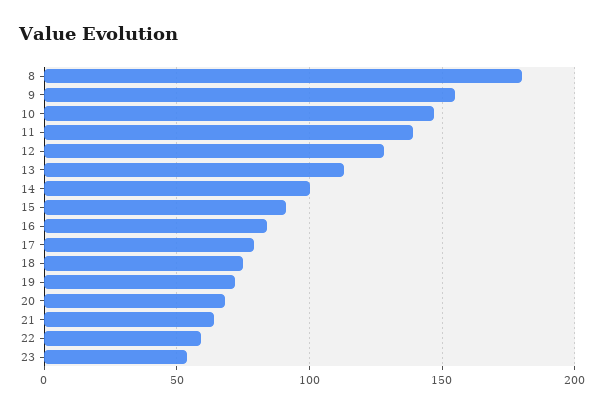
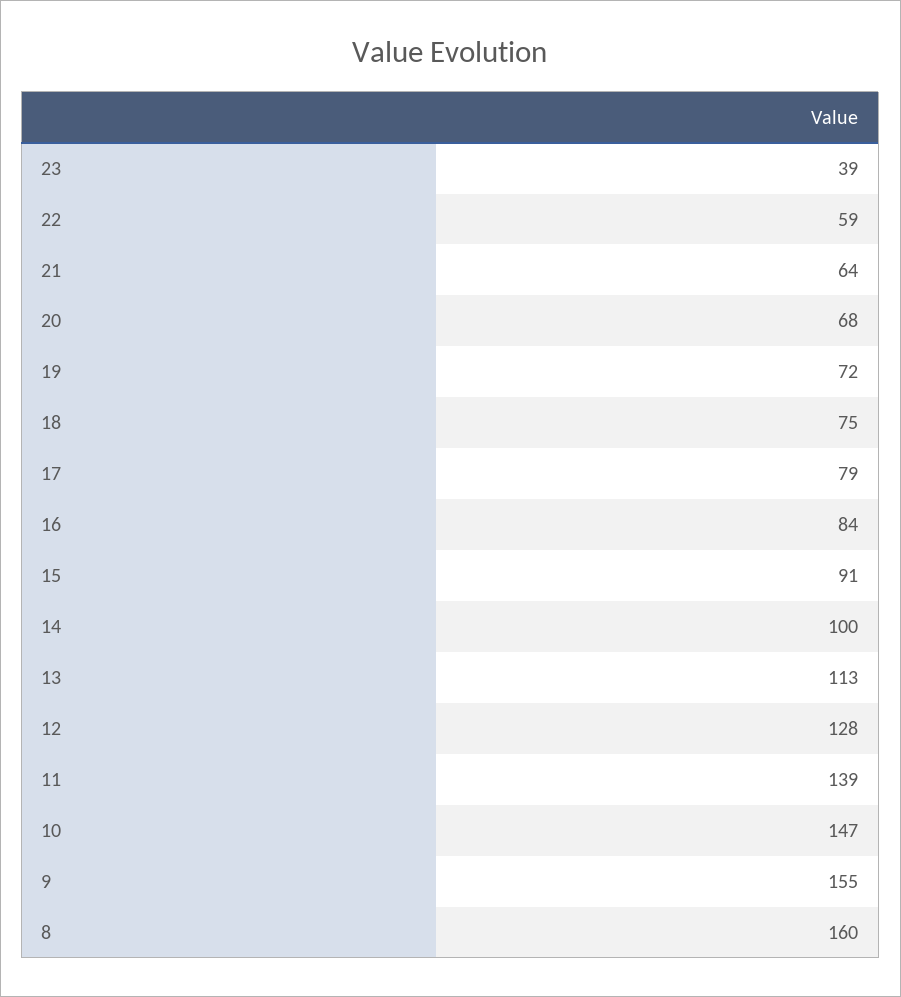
8: 180 -> 160
23: 55 -> 39

